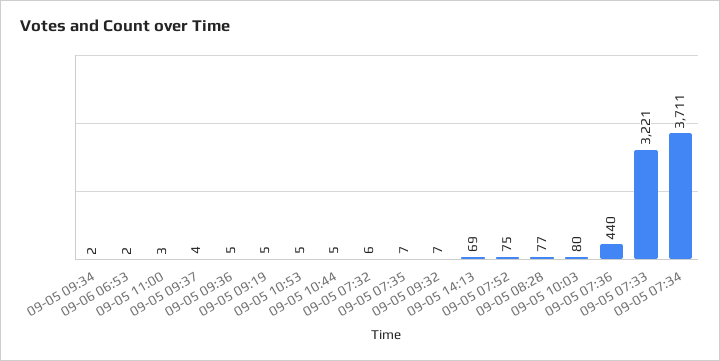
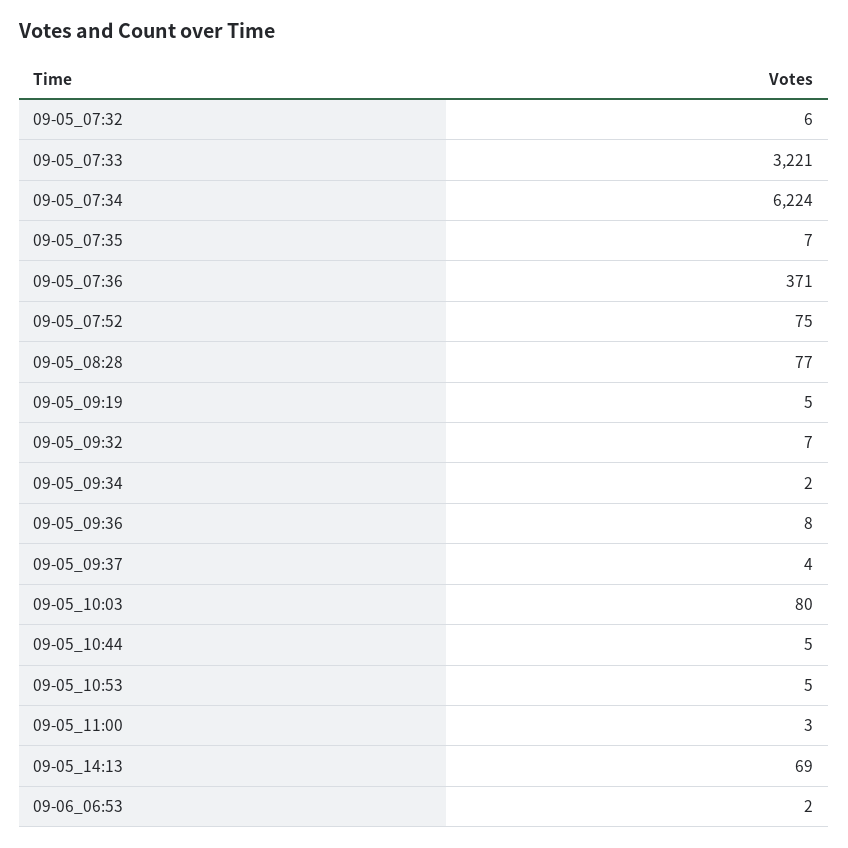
09-05 09:36: 5 -> 8
09-05 07:36: 440 -> 371
09-05 07:34: 3711 -> 6224

